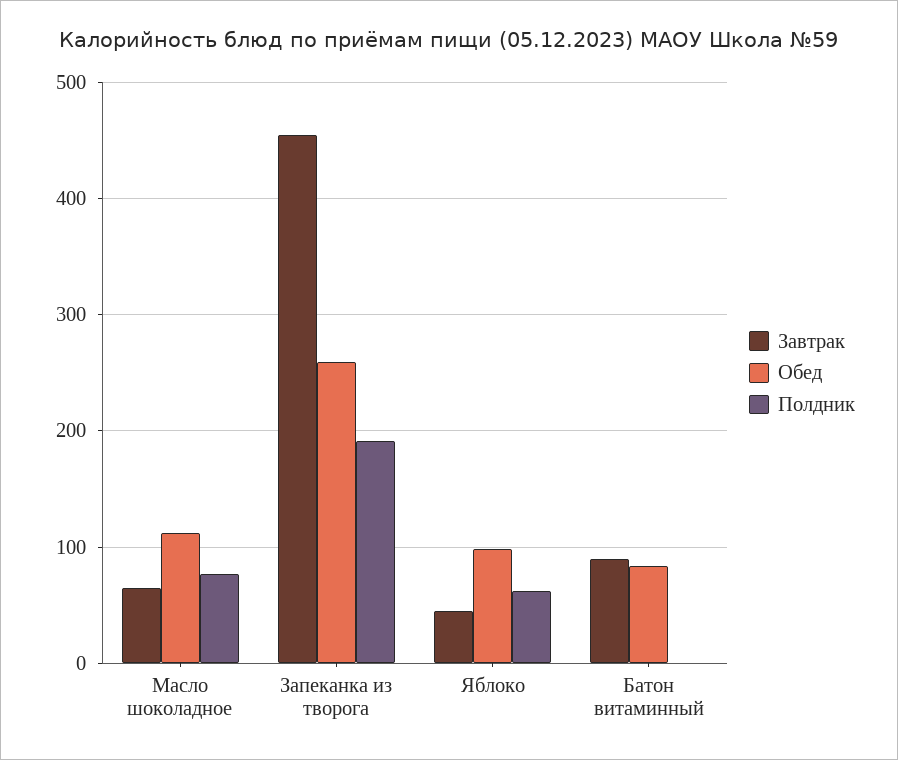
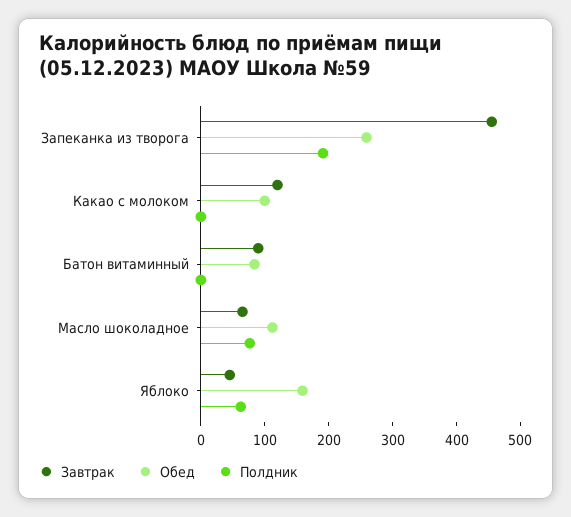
Обед, Яблоко: 100 -> 160
Завтрак, Какао с молоком: none -> 120
Обед, Какао с молоком: none -> 100
Полдник, Какао с молоком: none -> 0

